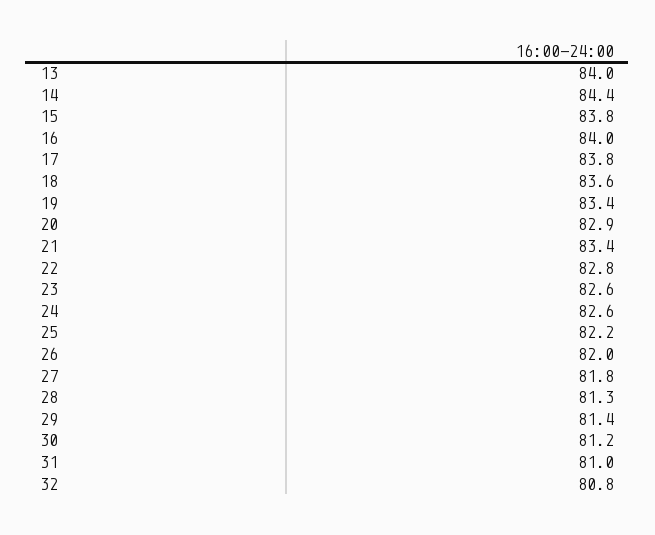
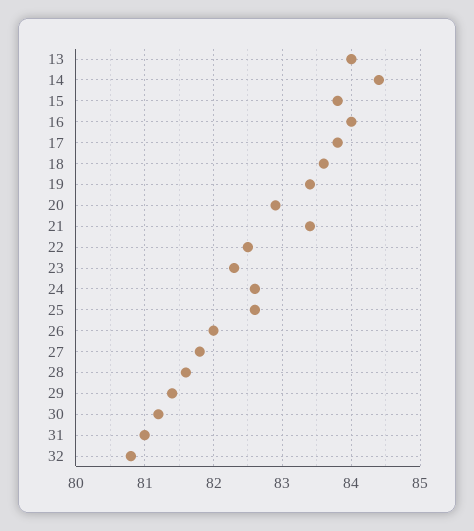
22: 82.8 -> 82.5
23: 82.6 -> 82.3
25: 82.2 -> 82.6
28: 81.3 -> 81.6

